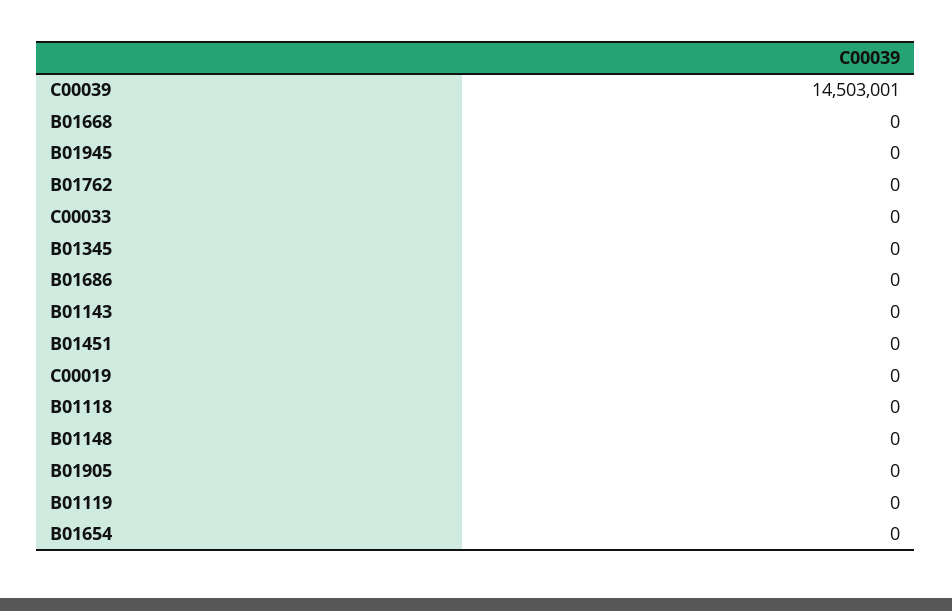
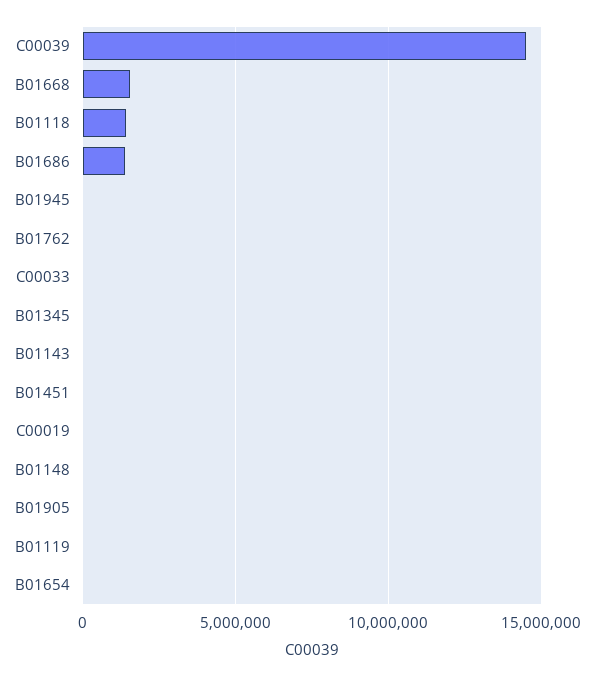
B01668: 0 -> 1500000
B01686: 0 -> 1500000
B01118: 0 -> 1500000

